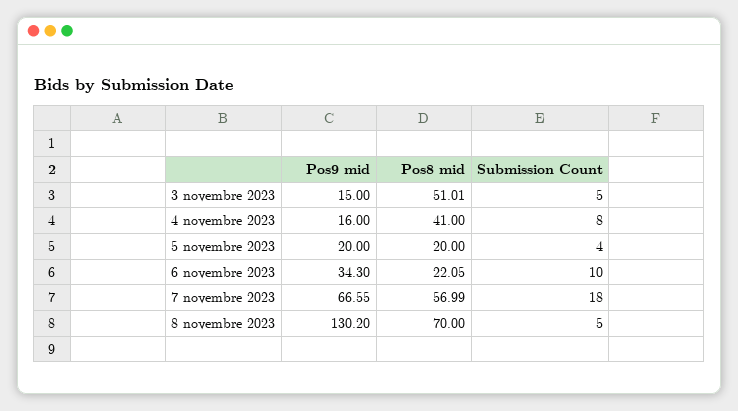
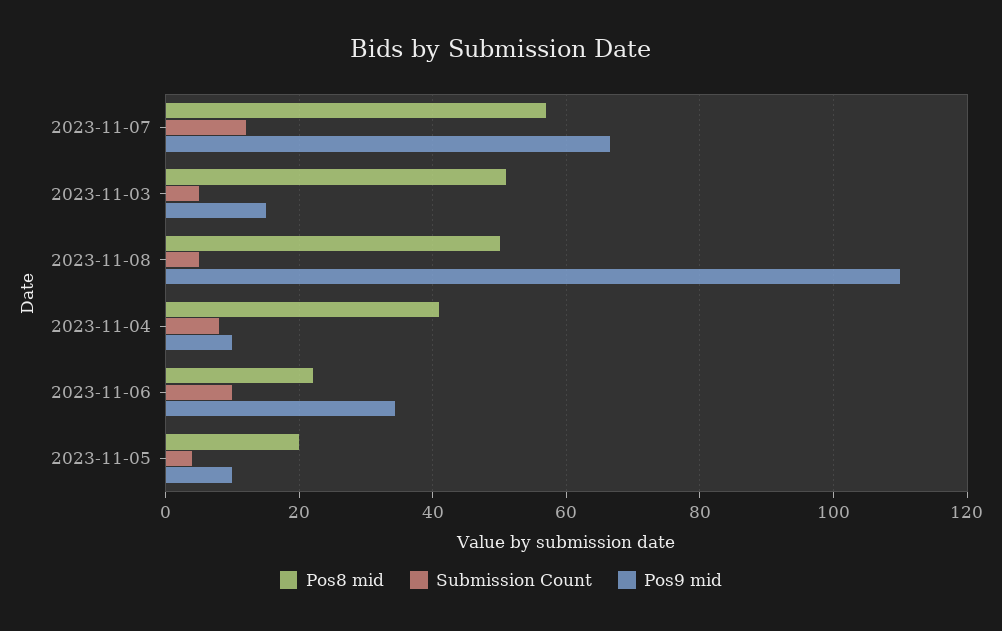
Pos9 mid, 4 novembre 2023: 16 -> 10
Pos9 mid, 5 novembre 2023: 20 -> 10
Submission Count, 7 novembre 2023: 18 -> 12
Pos9 mid, 8 novembre 2023: 130.2 -> 110
Pos8 mid, 8 novembre 2023: 70 -> 50

